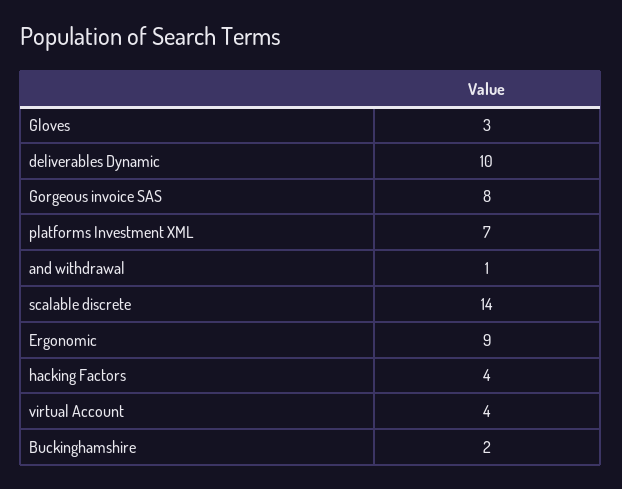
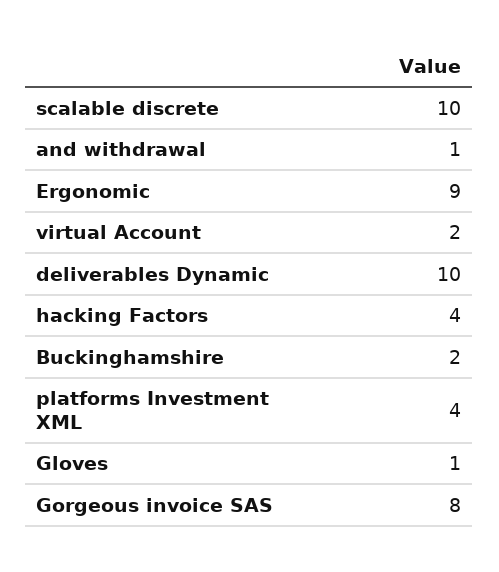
Gloves: 3 -> 1
platforms Investment XML: 7 -> 4
scalable discrete: 14 -> 10
virtual Account: 4 -> 2

